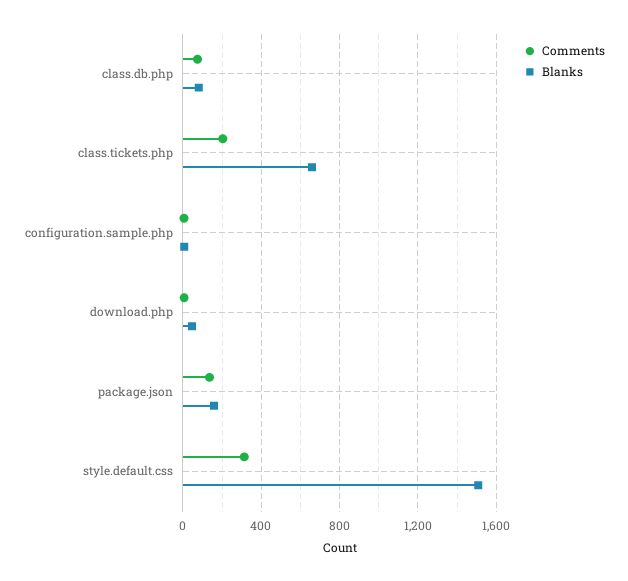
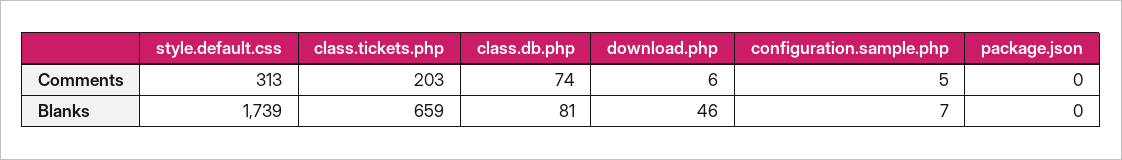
Comments, package.json: 150 -> 0
Blanks, package.json: 150 -> 0
Blanks, style.default.css: 1500 -> 1739

